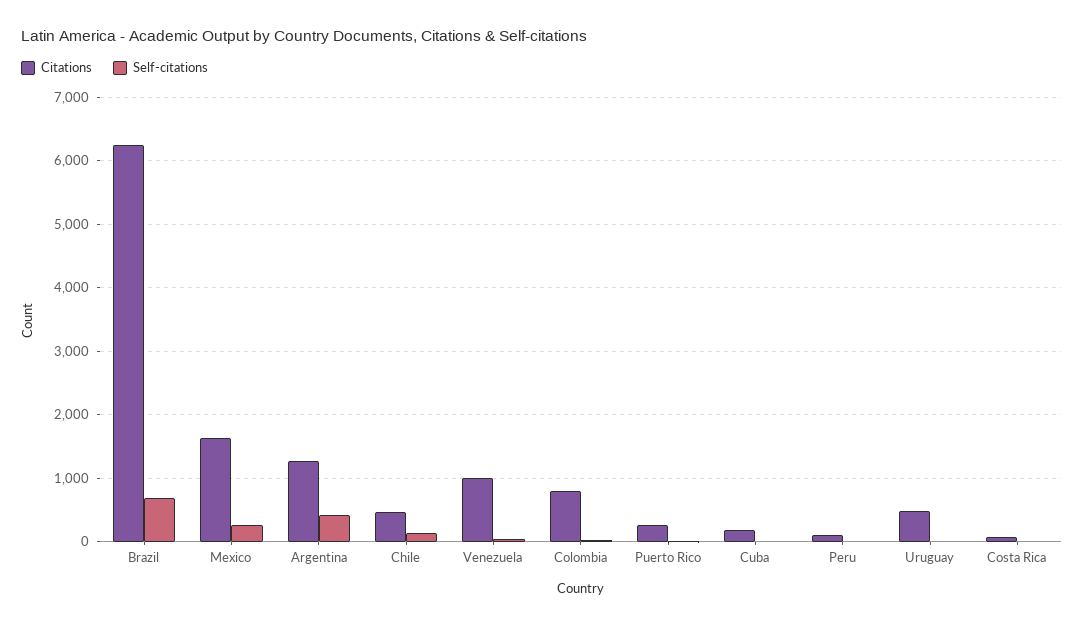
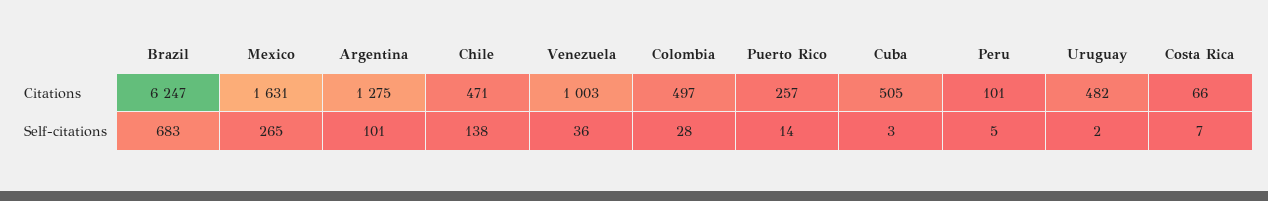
Self-citations, Argentina: 400 -> 101
Citations, Colombia: 800 -> 497
Citations, Cuba: 200 -> 505

